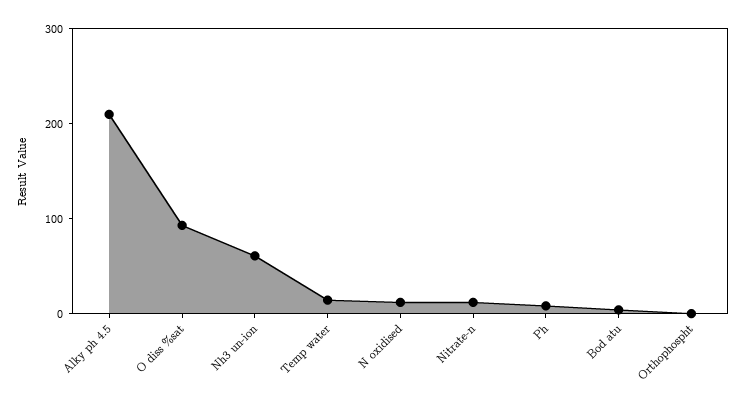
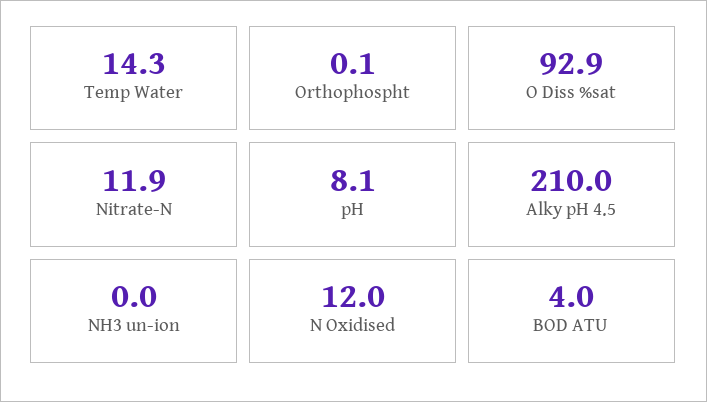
Nh3 un-ion: 60 -> 0

